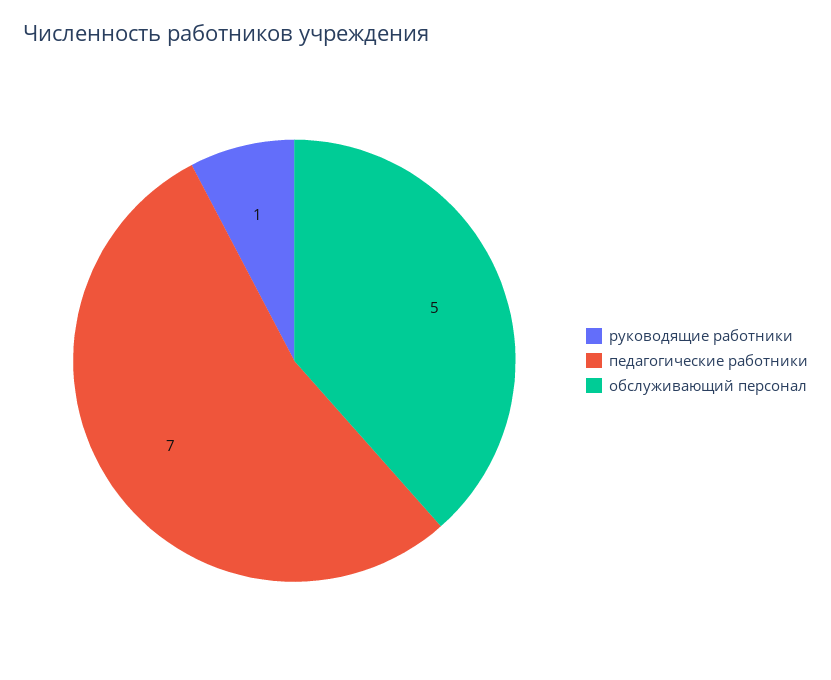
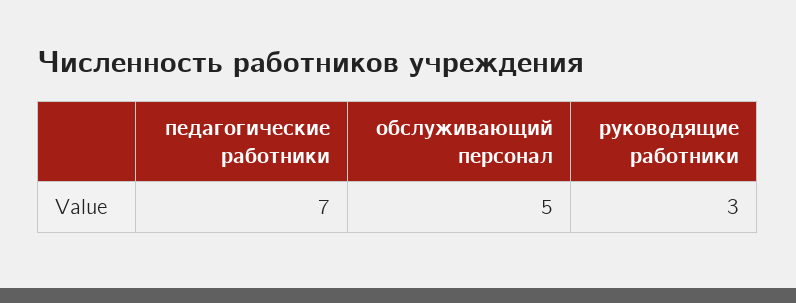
руководящие работники: 1 -> 3

